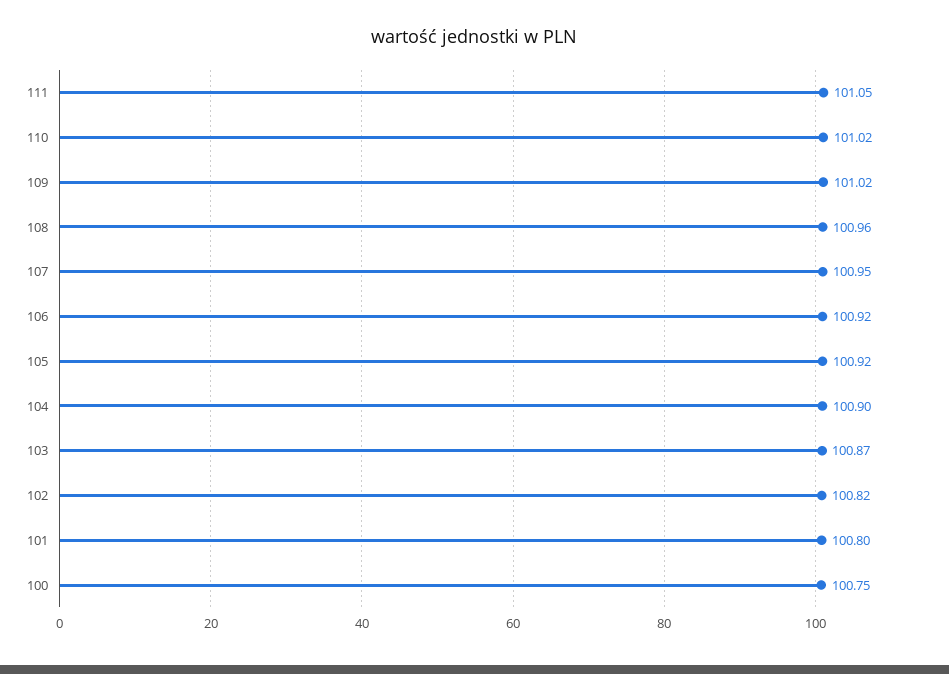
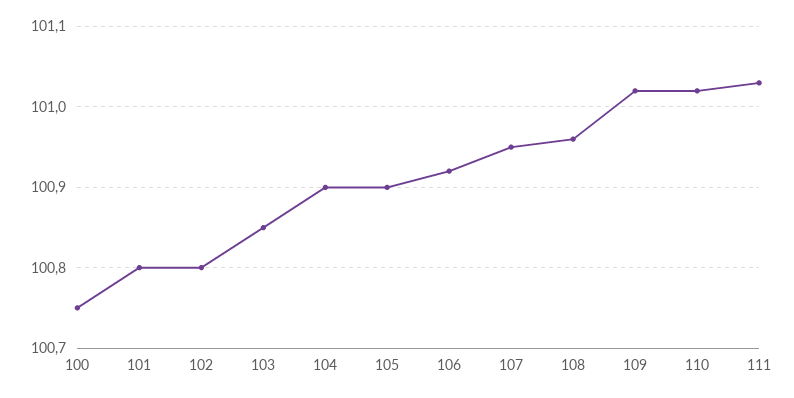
111: 101.05 -> 101.03
105: 100.92 -> 100.9
103: 100.87 -> 100.85
102: 100.82 -> 100.8

